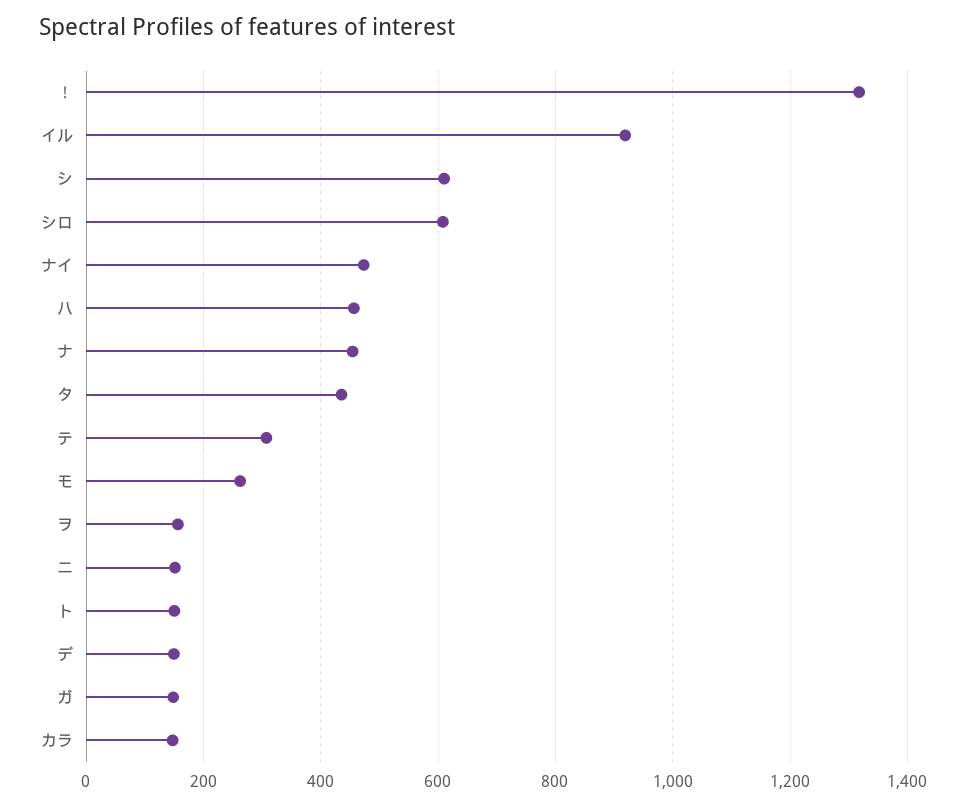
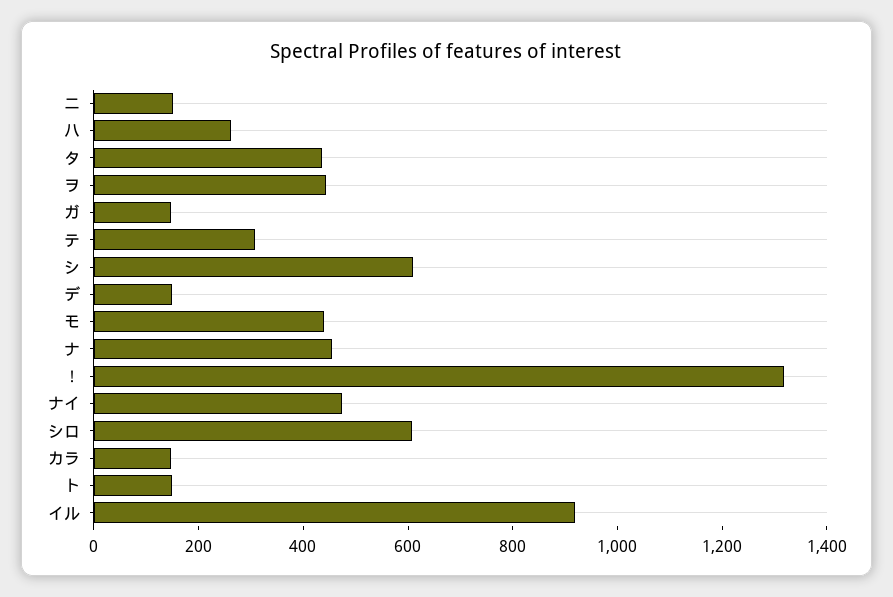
ハ: 460 -> 250
モ: 260 -> 450
ヲ: 160 -> 450

